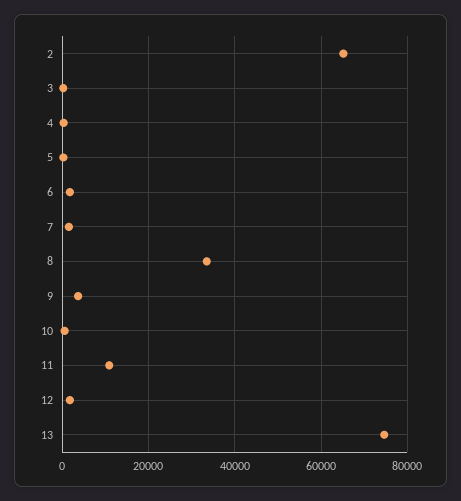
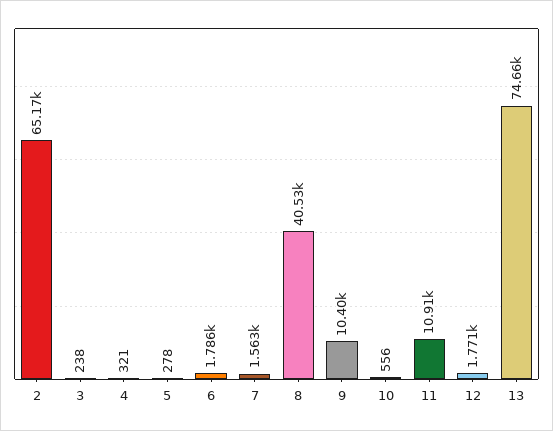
8: 34000 -> 40530
9: 4000 -> 10400

